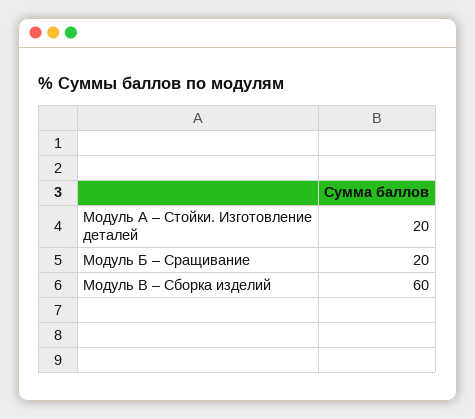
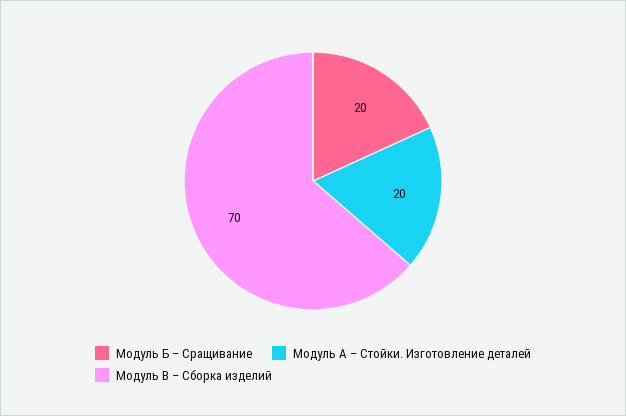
Модуль В – Сборка изделий: 60 -> 70

